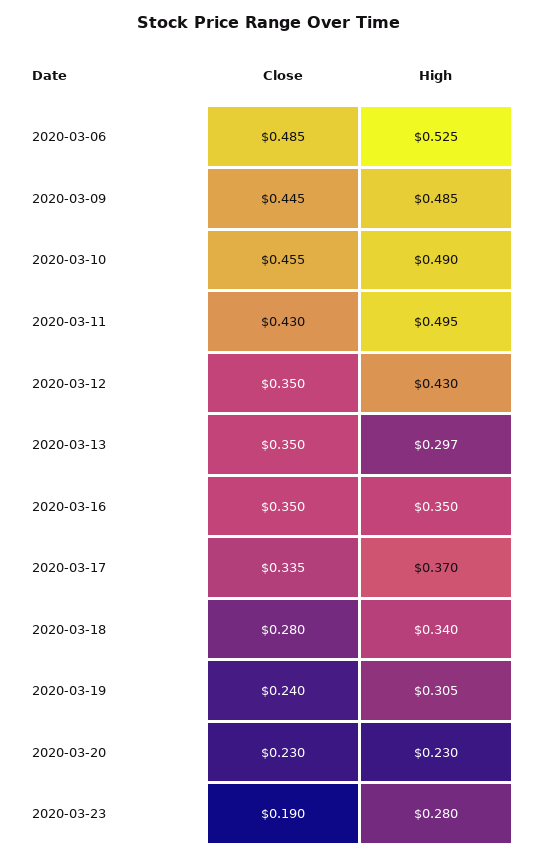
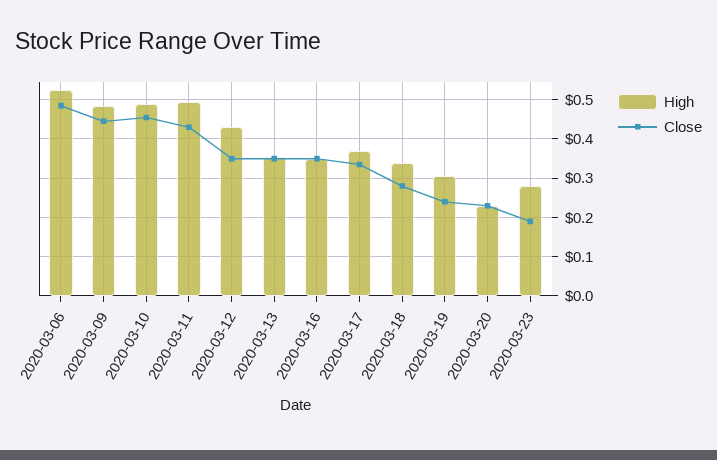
High, 2020-03-13: 0.297 -> 0.36

